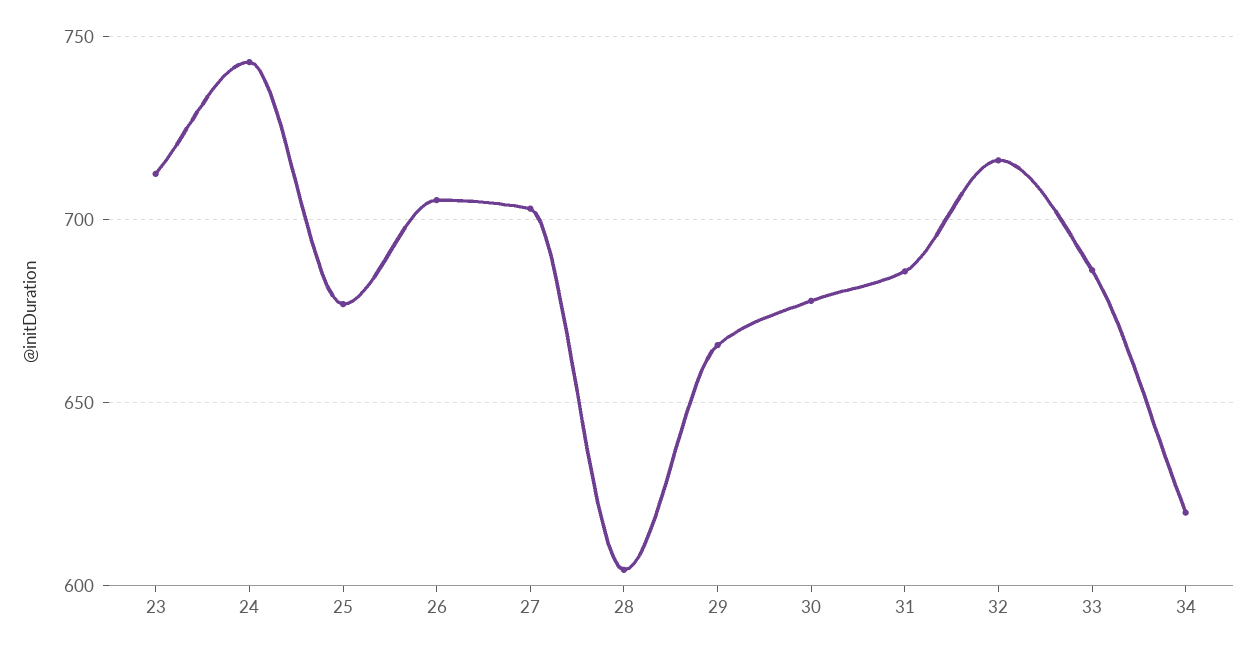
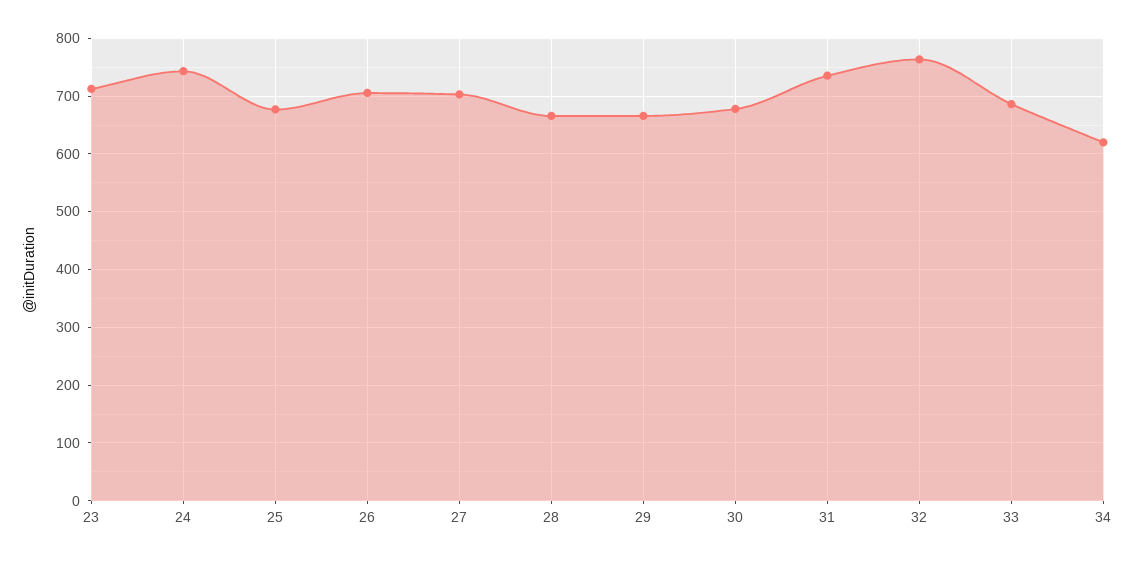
28: 605 -> 660
31: 685 -> 740
32: 715 -> 760

